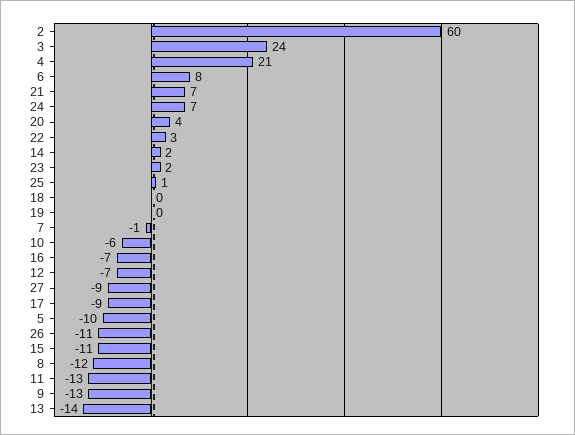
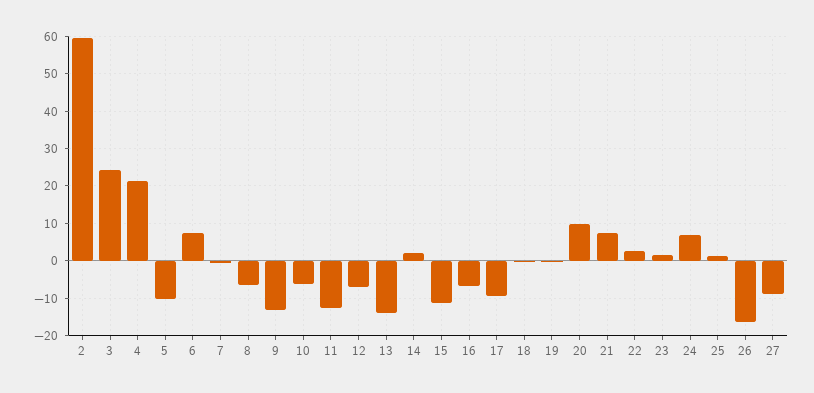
20: 4 -> 10
26: -11 -> -16
8: -12 -> -6

